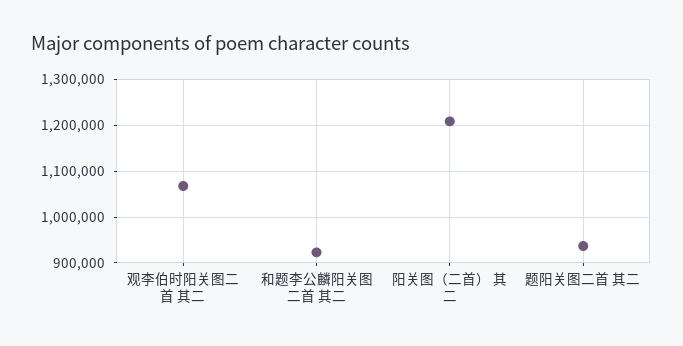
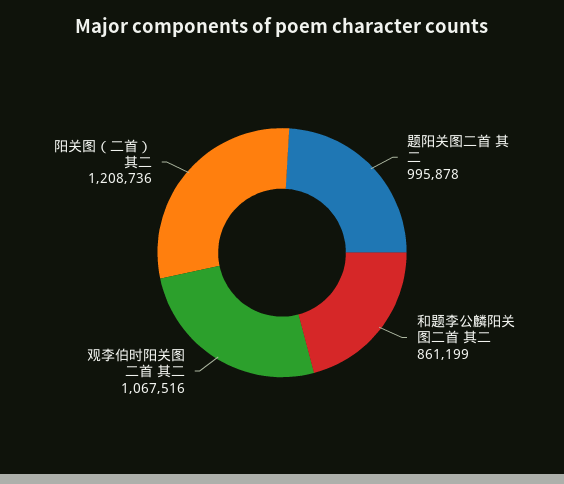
和题李公麟阳关图二首 其二: 920000 -> 861199
题阳关图二首 其二: 940000 -> 995878

